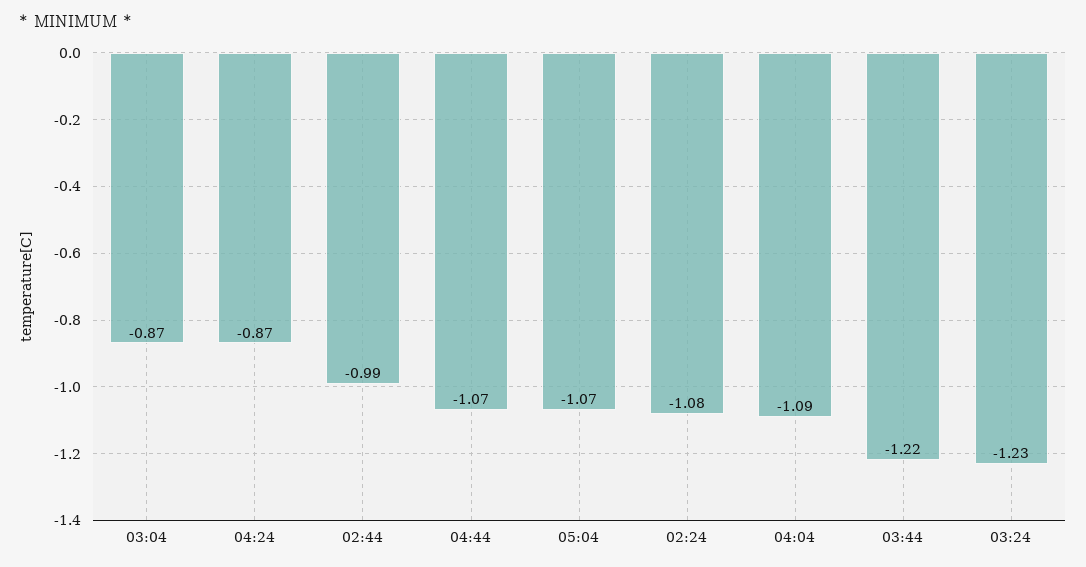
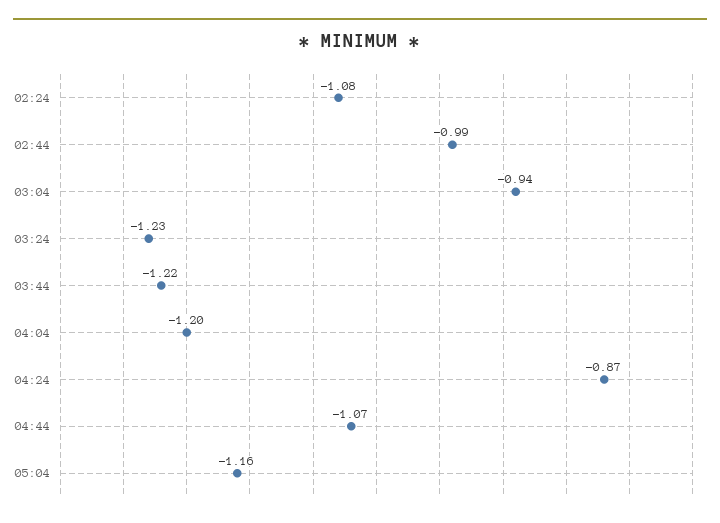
03:04: -0.87 -> -0.94
05:04: -1.07 -> -1.16
04:04: -1.09 -> -1.2

